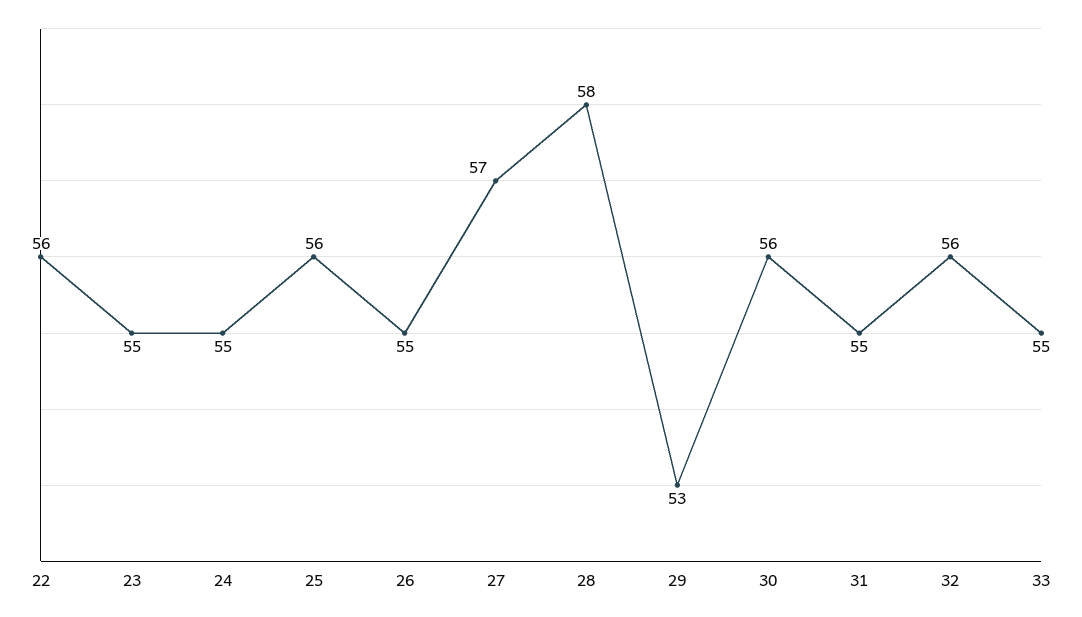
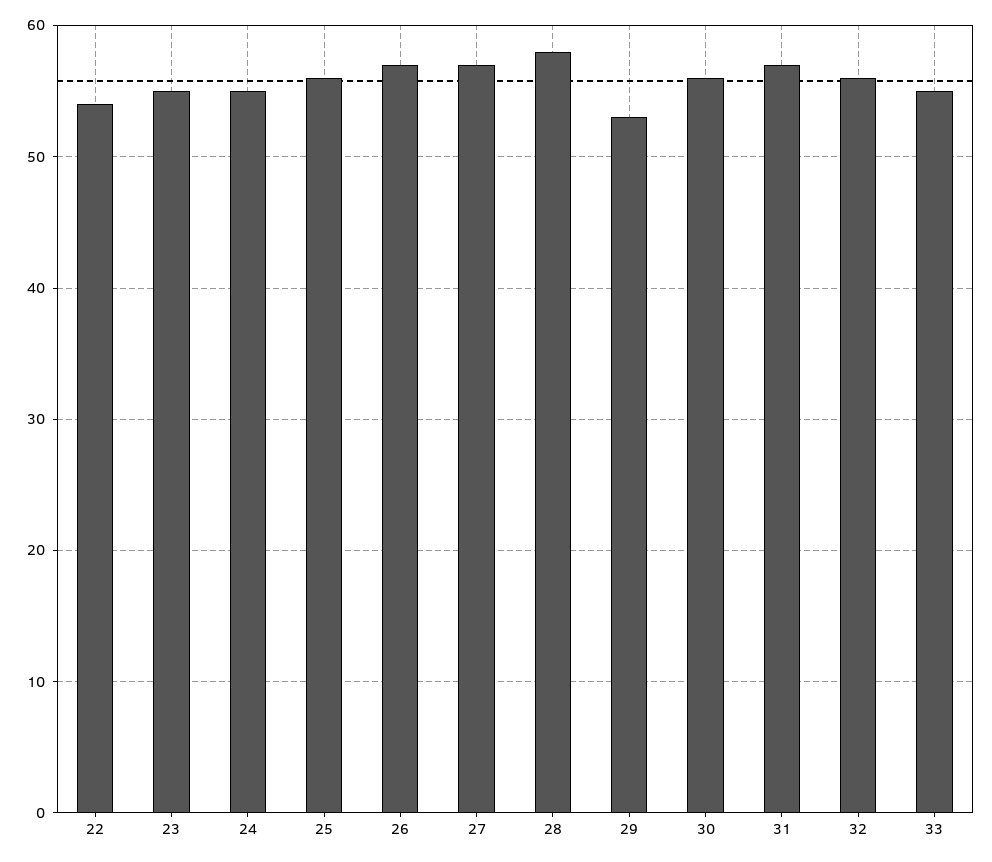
22: 56 -> 54
26: 55 -> 57
31: 55 -> 57

